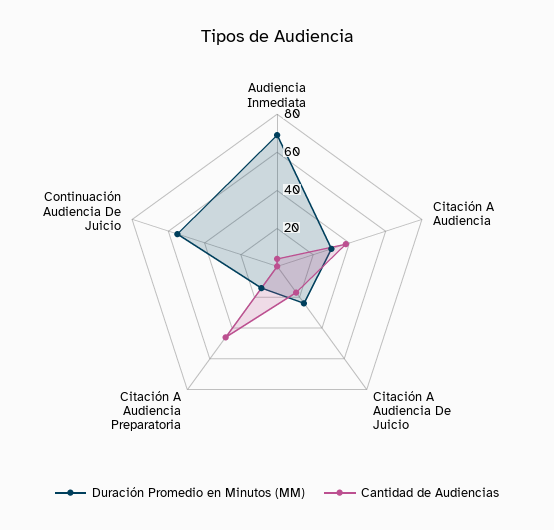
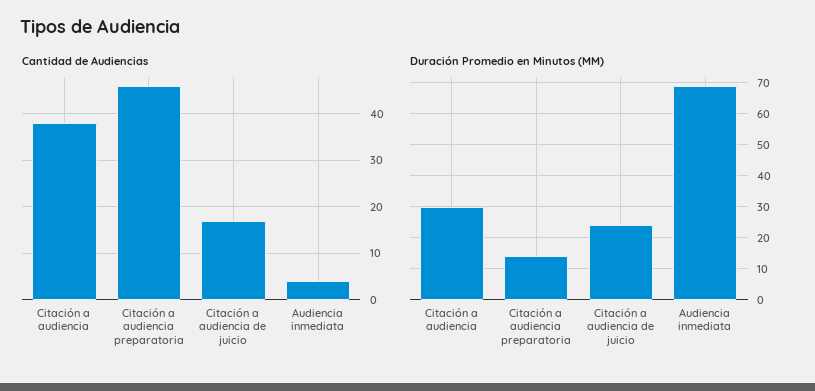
Duración Promedio en Minutos (MM), Continuación Audiencia De Juicio: 55 -> none
Cantidad de Audiencias, Continuación Audiencia De Juicio: 0 -> none

